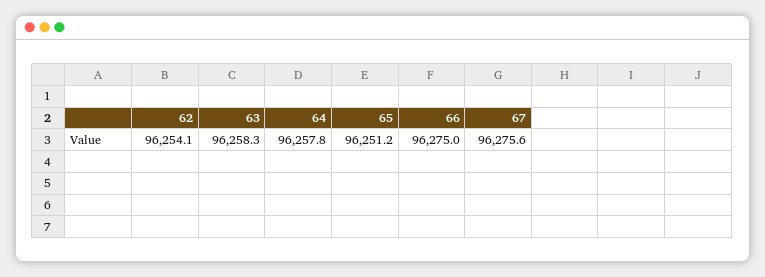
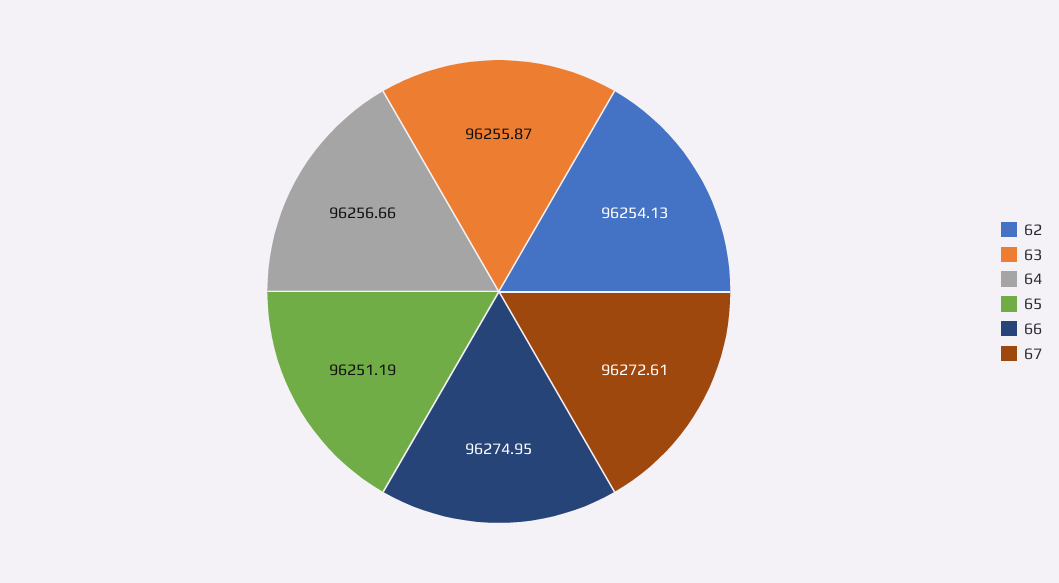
63: 96258.3 -> 96255.87
64: 96257.8 -> 96256.66
67: 96275.6 -> 96272.61

